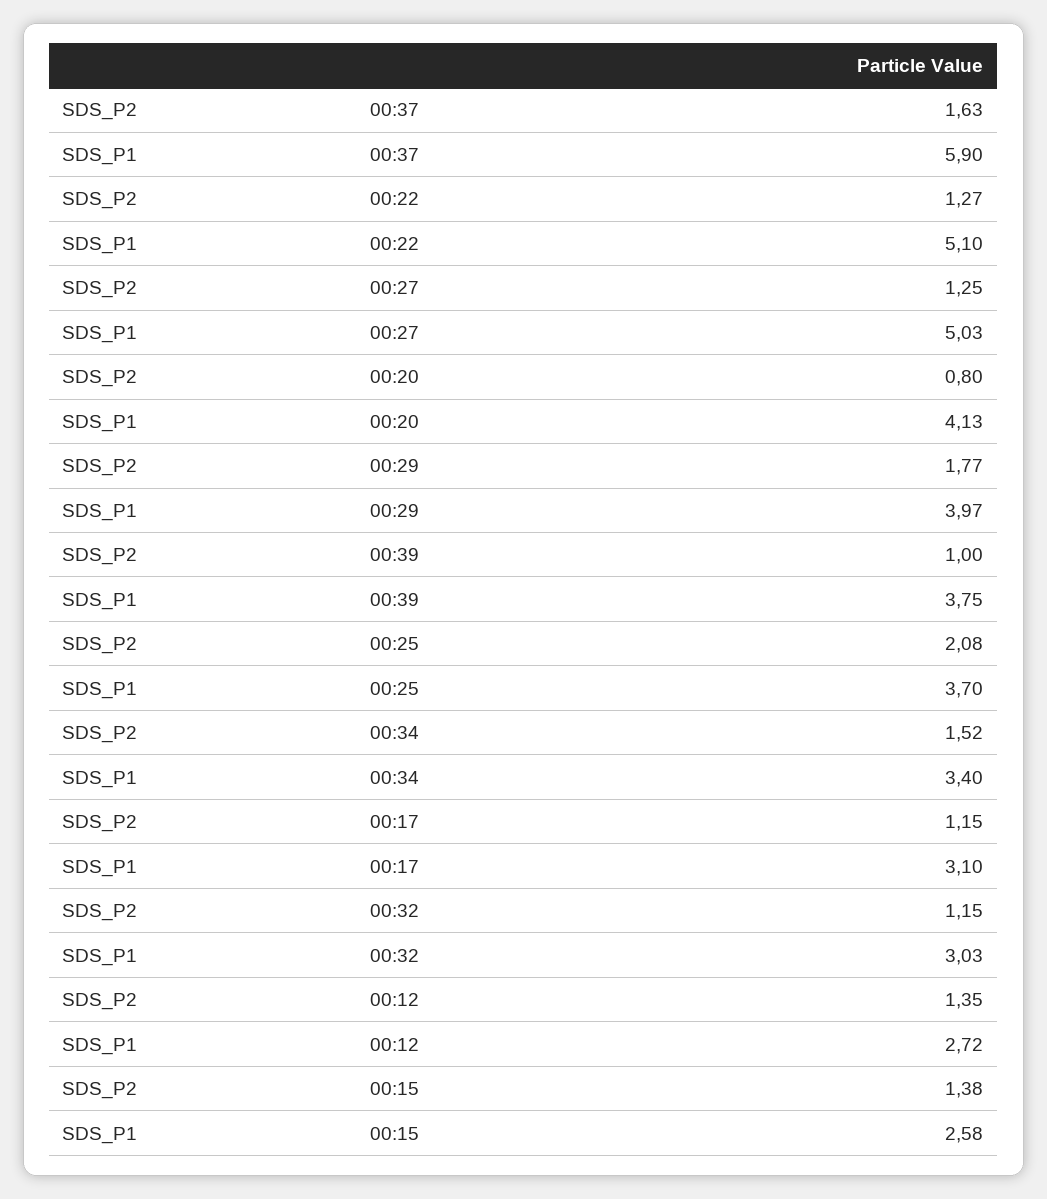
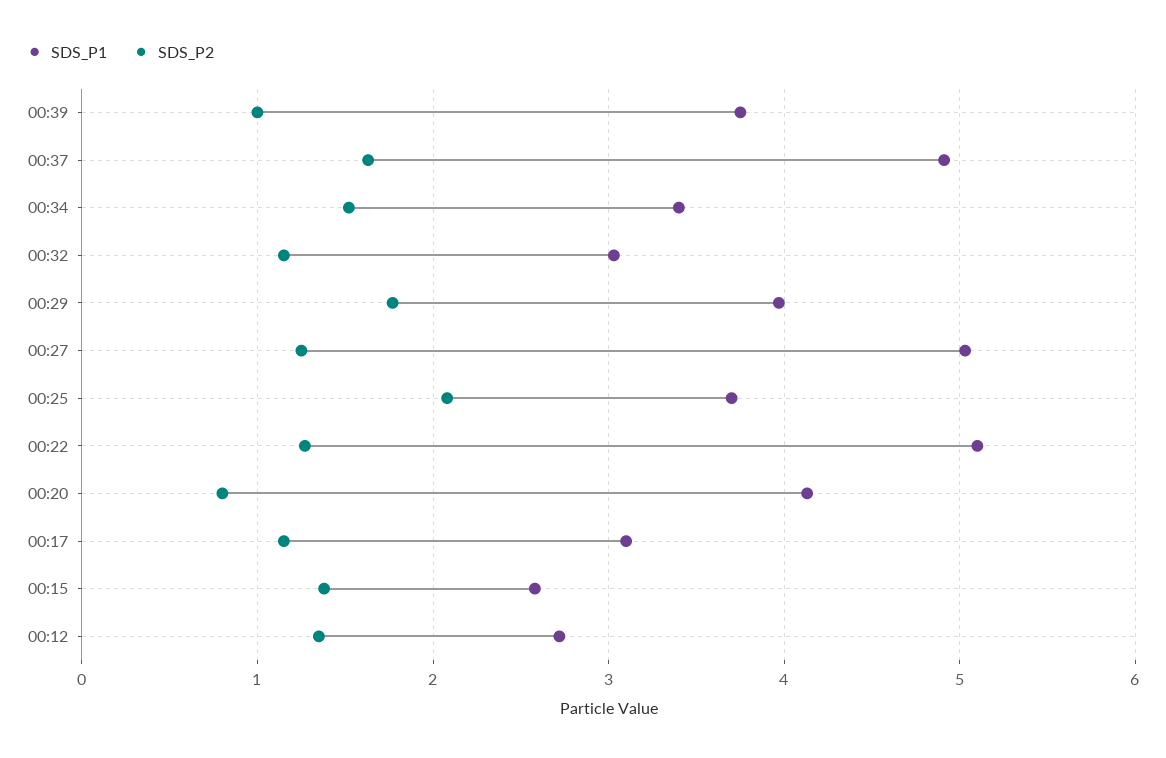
SDS_P1, 00:37: 5.9 -> 4.9

